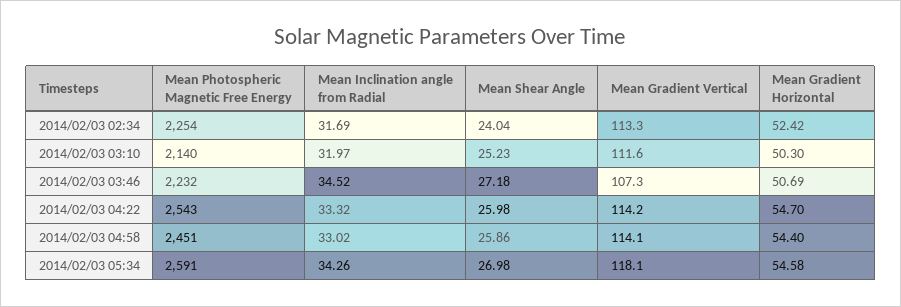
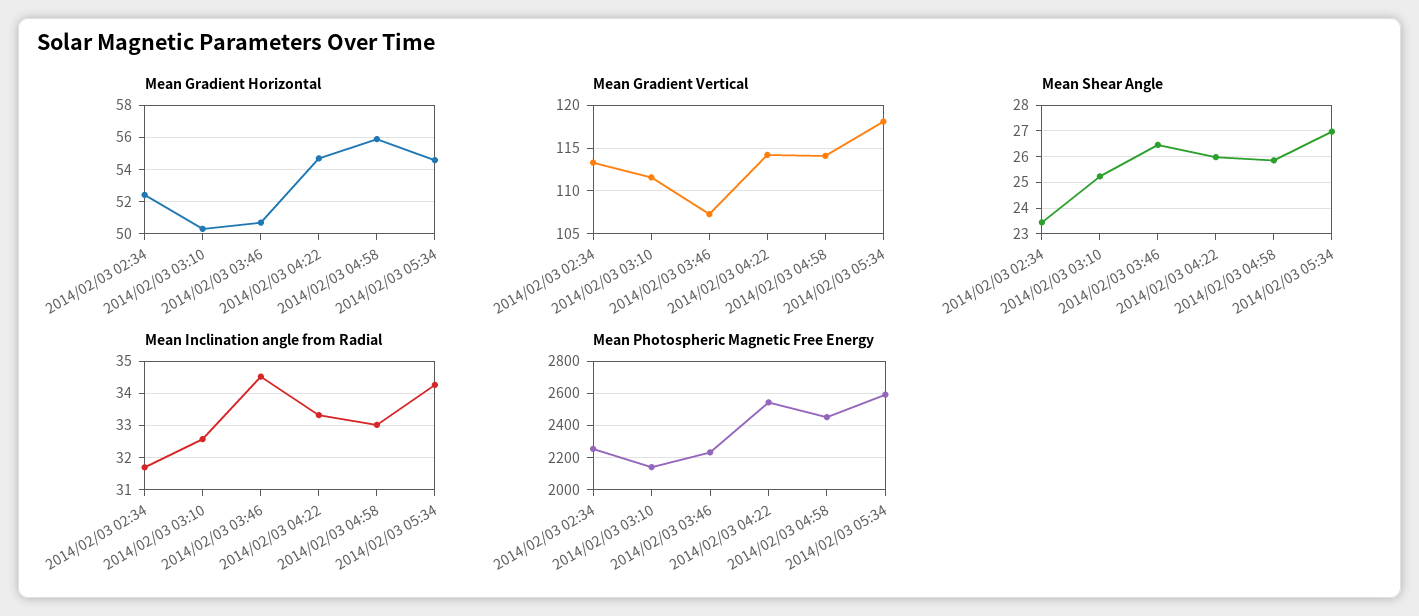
Mean Shear Angle, 2014/02/03 02:34: 24.04 -> 23.5
Mean Inclination angle from Radial, 2014/02/03 03:10: 31.97 -> 32.6
Mean Shear Angle, 2014/02/03 03:46: 27.18 -> 26.5
Mean Gradient Horizontal, 2014/02/03 04:58: 54.4 -> 56

